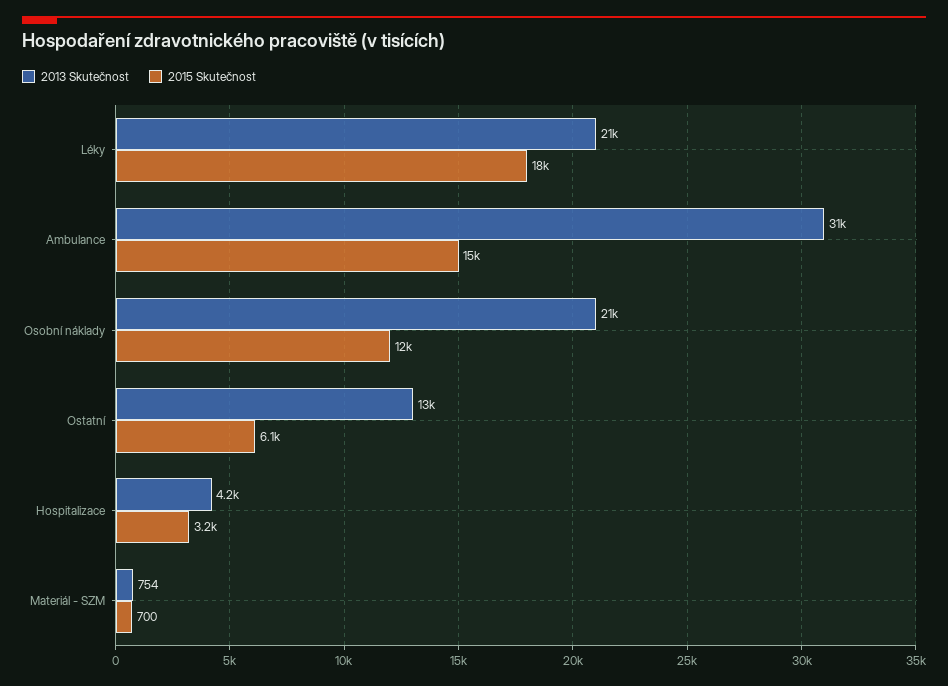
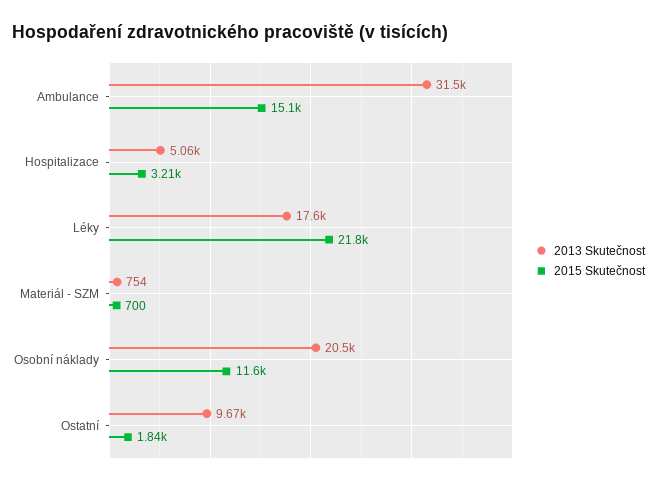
2013 Skutečnost, Léky: 21000 -> 17600
2015 Skutečnost, Léky: 18000 -> 21800
2013 Skutečnost, Ostatní: 13000 -> 9670
2015 Skutečnost, Ostatní: 6100 -> 1840
2013 Skutečnost, Hospitalizace: 4200 -> 5060

